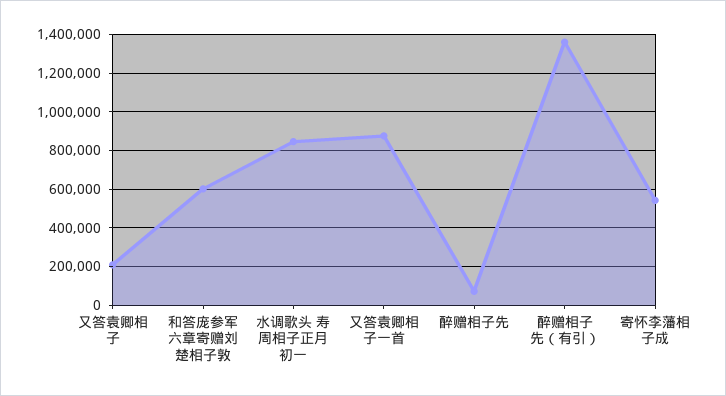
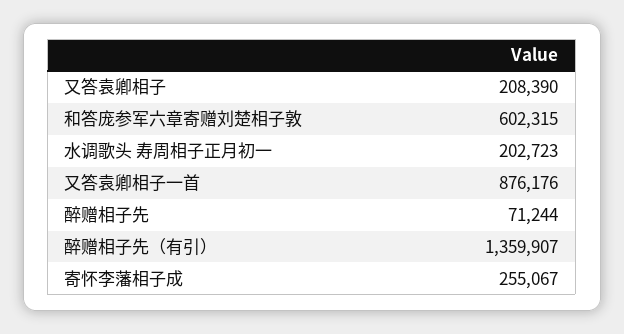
水调歌头 寿周相子正月初一: 850000 -> 202723
寄怀李藩相子成: 550000 -> 255067

